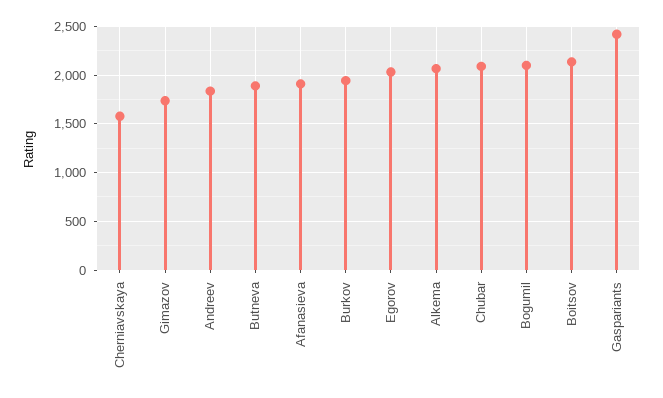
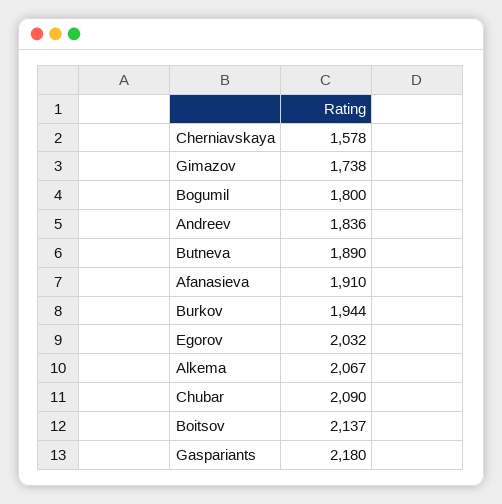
Bogumil: 2100 -> 1800
Gaspariants: 2400 -> 2180

